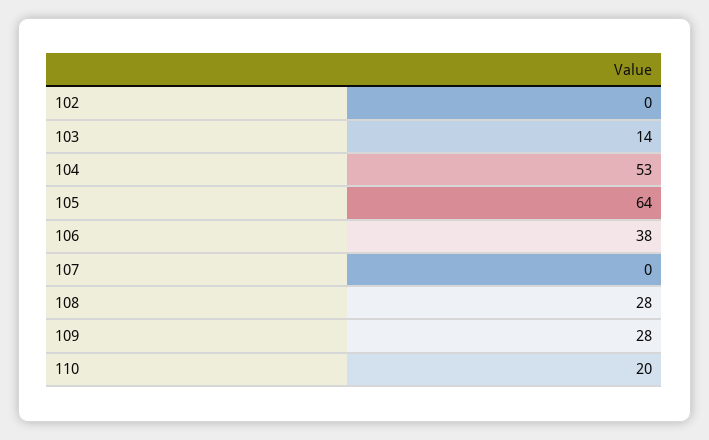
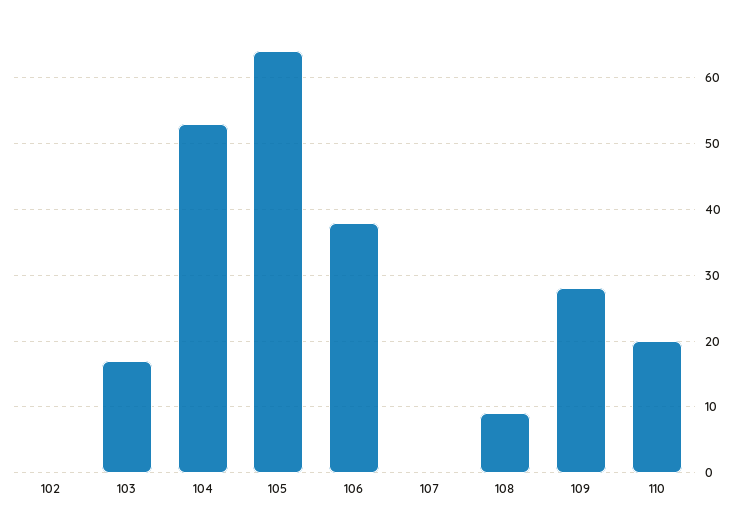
103: 14 -> 17
108: 28 -> 9

